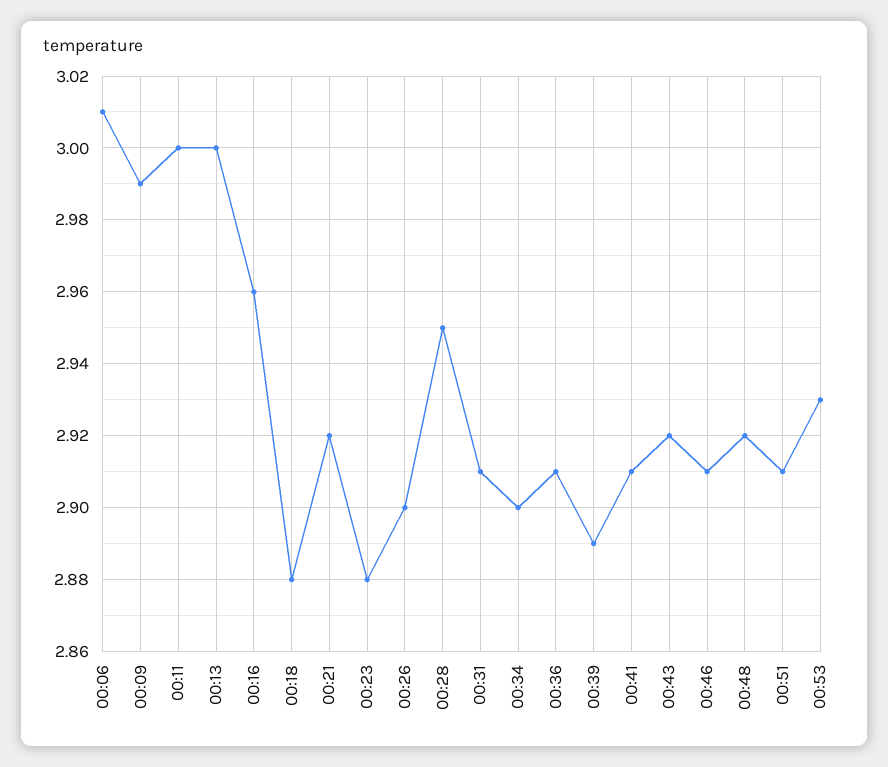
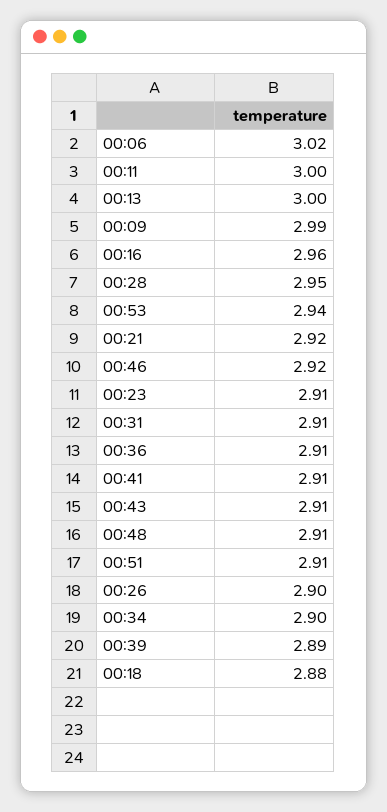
00:06: 3.01 -> 3.02
00:23: 2.88 -> 2.91
00:43: 2.92 -> 2.91
00:46: 2.91 -> 2.92
00:48: 2.92 -> 2.91
00:53: 2.93 -> 2.94

